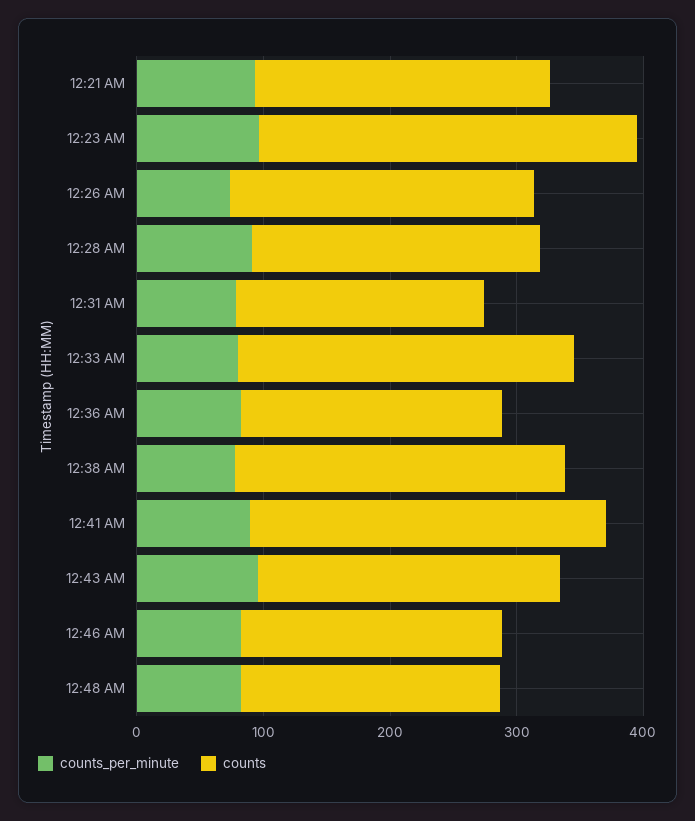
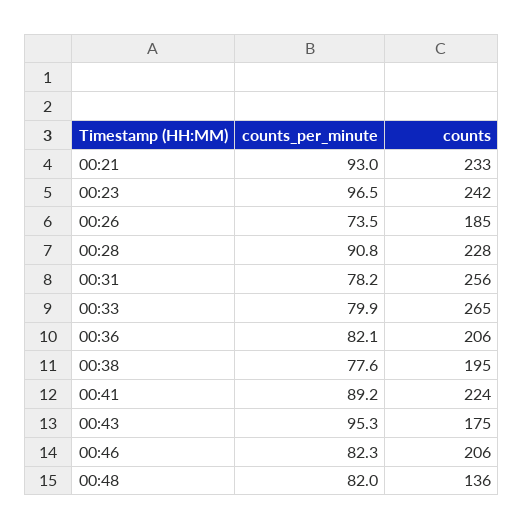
counts, 12:23 AM: 300 -> 242
counts, 12:26 AM: 240 -> 185
counts, 12:31 AM: 200 -> 256
counts, 12:38 AM: 260 -> 195
counts, 12:41 AM: 280 -> 224
counts, 12:43 AM: 240 -> 175
counts, 12:48 AM: 200 -> 136

